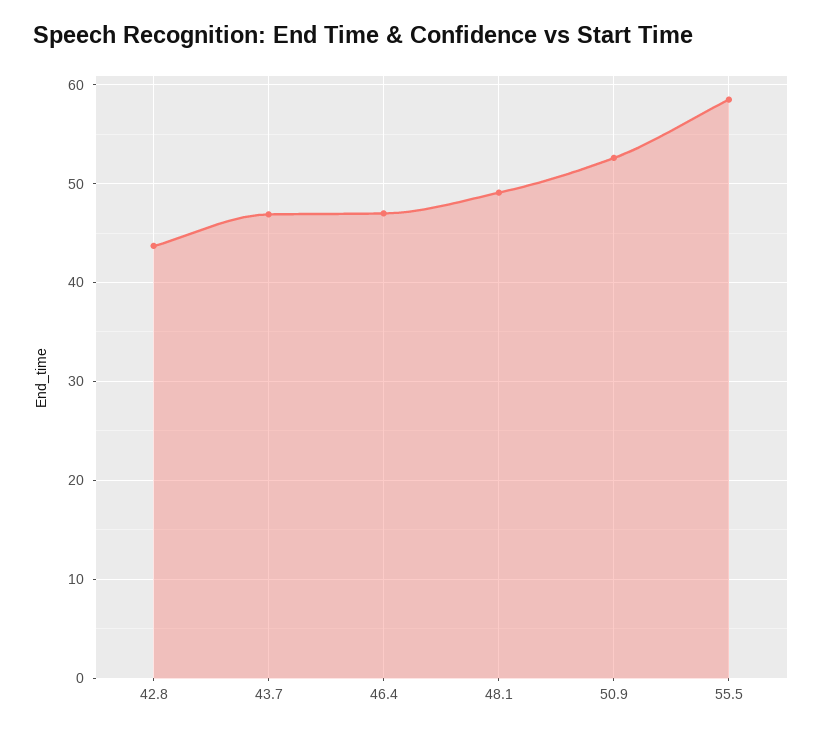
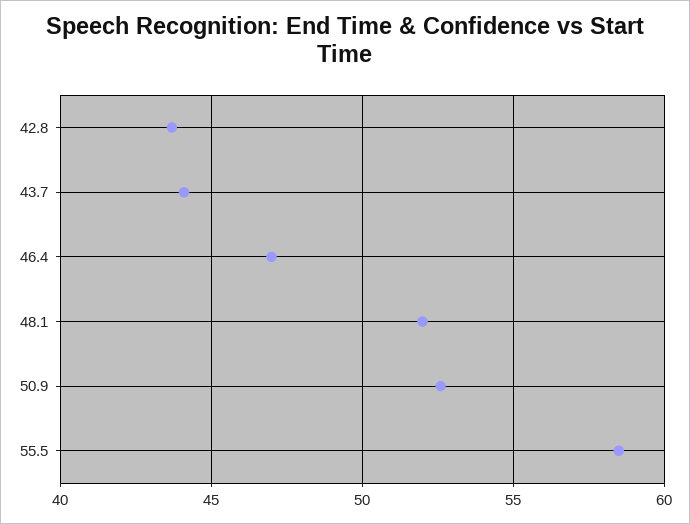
43.7: 47 -> 44
48.1: 49 -> 52

